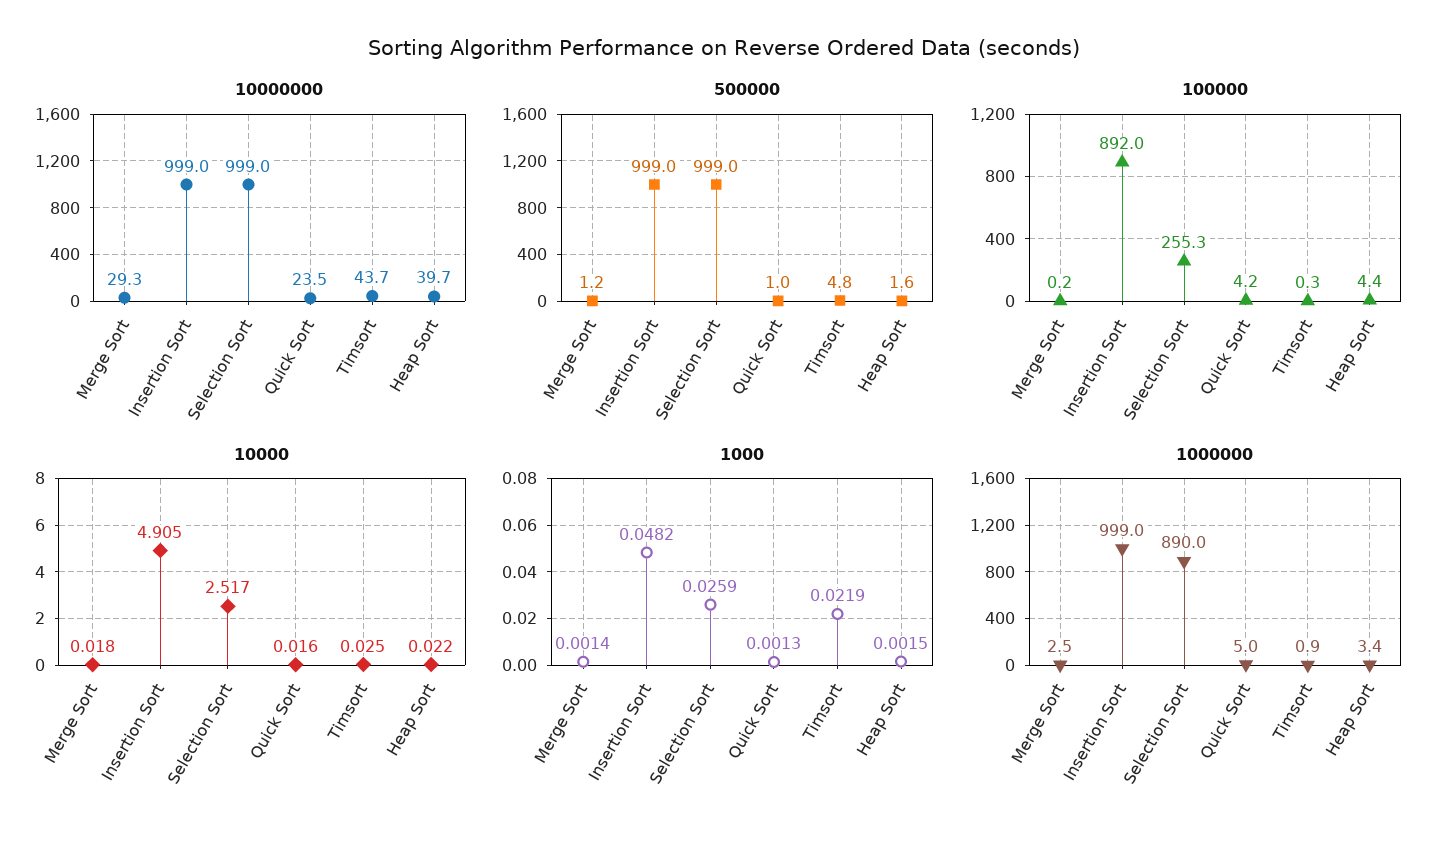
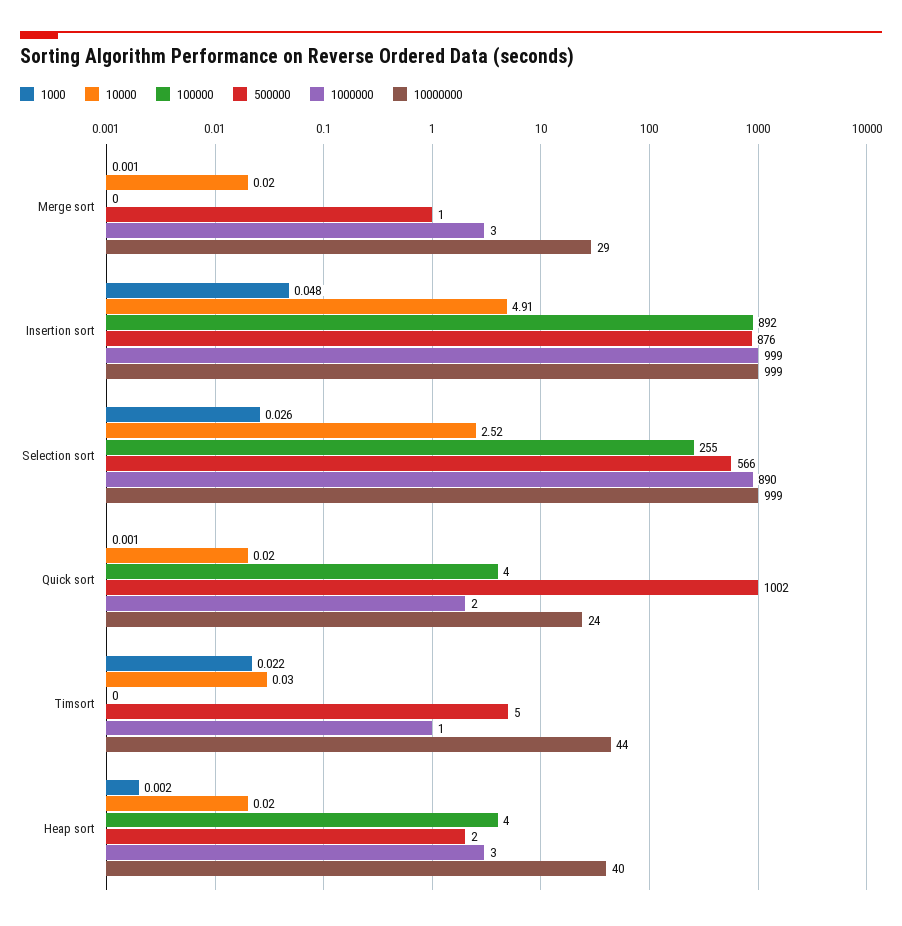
500000, Insertion Sort: 999 -> 876
500000, Selection Sort: 999 -> 566
500000, Quick Sort: 1 -> 1002
1000000, Quick Sort: 5 -> 2

